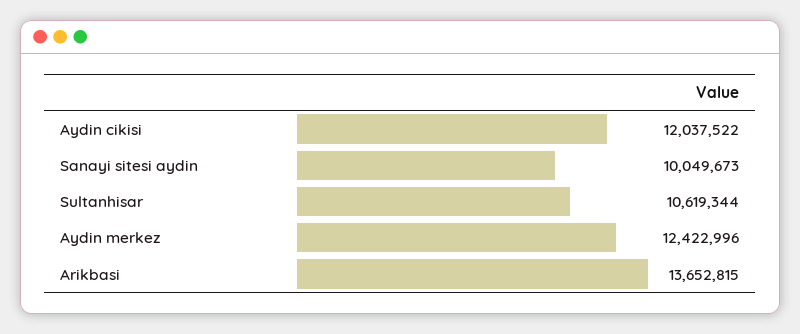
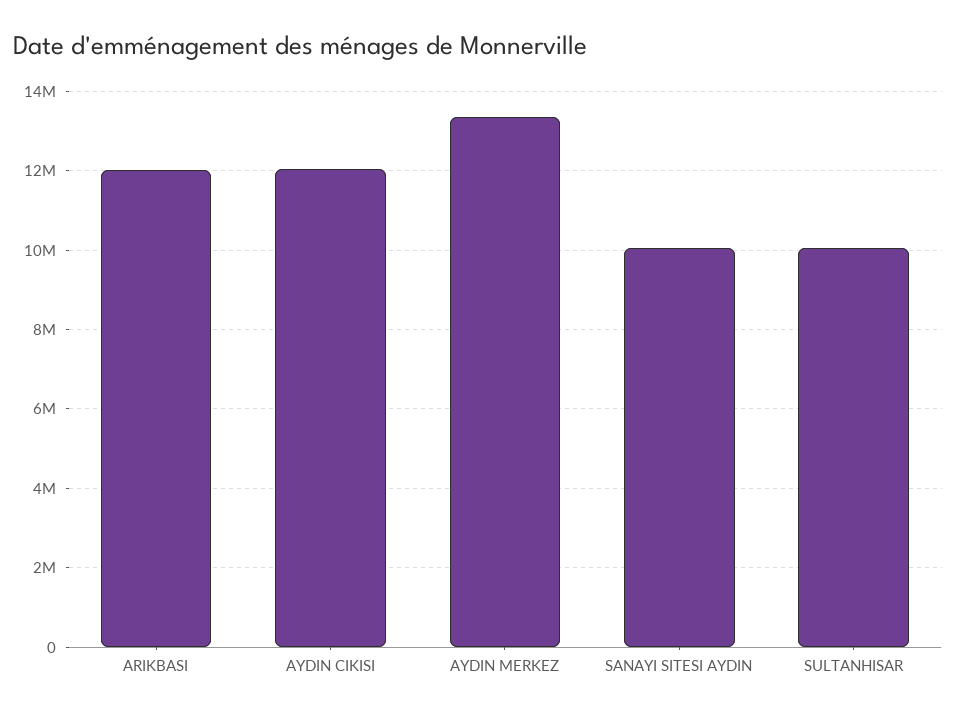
Sultanhisar: 10619344 -> 10000000
Aydin merkez: 12422996 -> 13400000
Arikbasi: 13652815 -> 12000000

